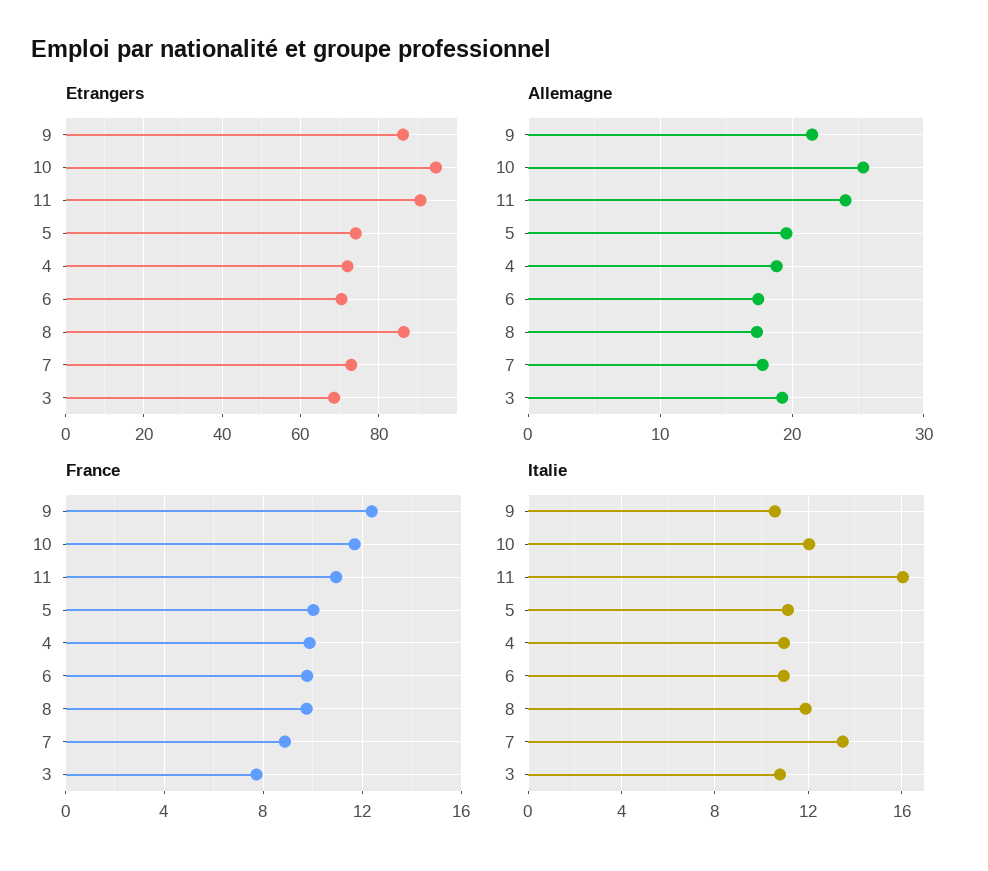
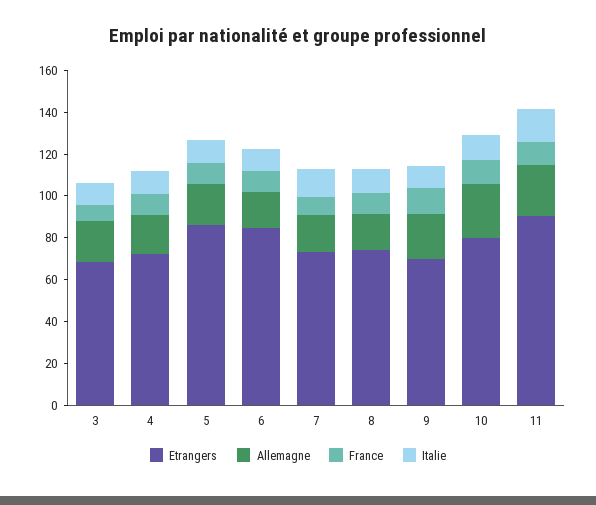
Etrangers, 9: 86 -> 70
Etrangers, 10: 94 -> 80
Etrangers, 5: 74 -> 85
Etrangers, 6: 70 -> 85
Etrangers, 8: 86 -> 75

